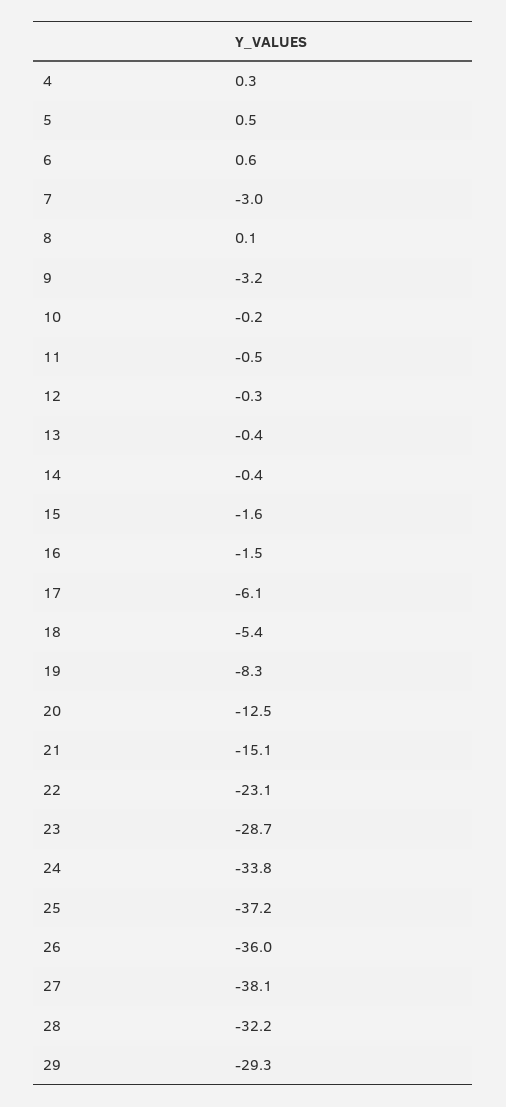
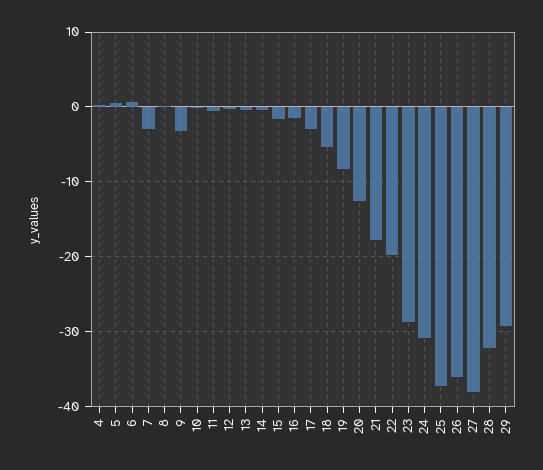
17: -6.1 -> -3
21: -15.1 -> -18
22: -23.1 -> -20
24: -33.8 -> -31

